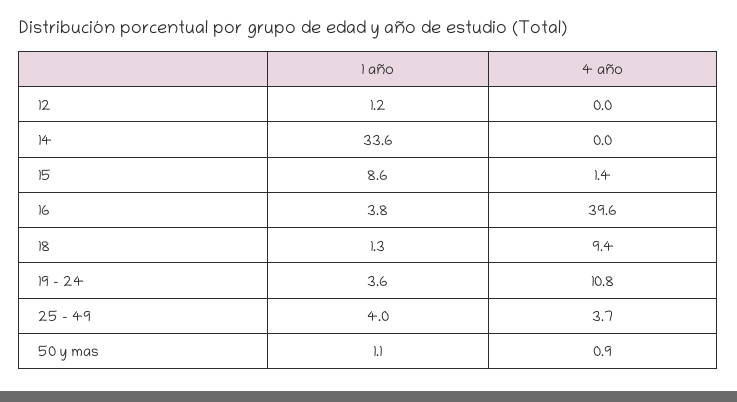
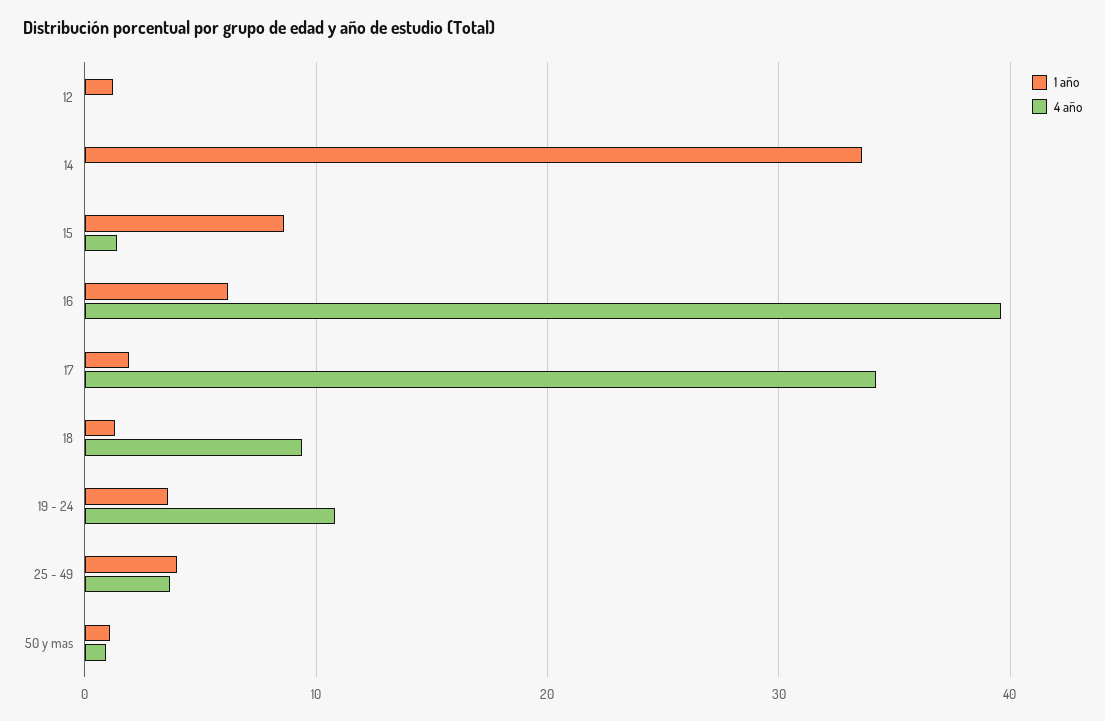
1 año, 16: 3.8 -> 6
1 año, 17: none -> 2
4 año, 17: none -> 34

